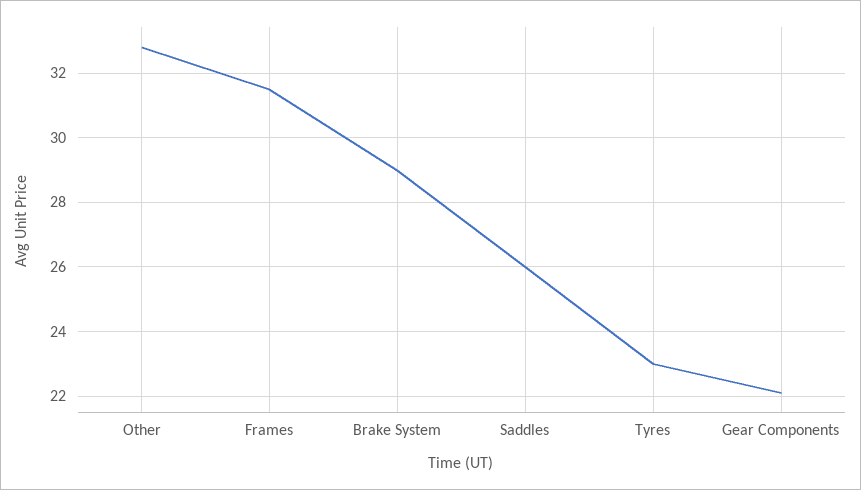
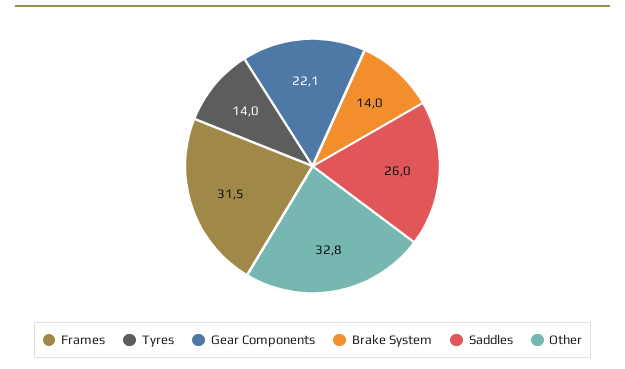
Brake System: 29 -> 14
Tyres: 23 -> 14

